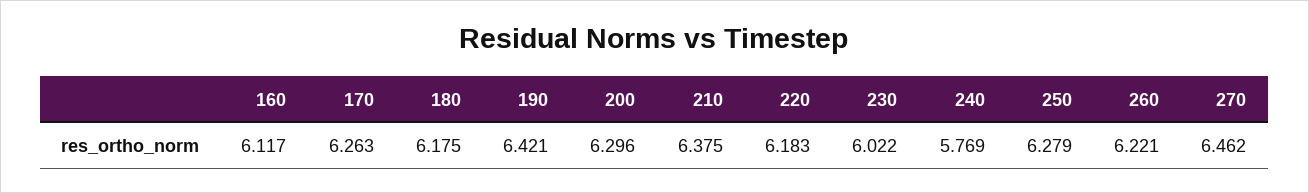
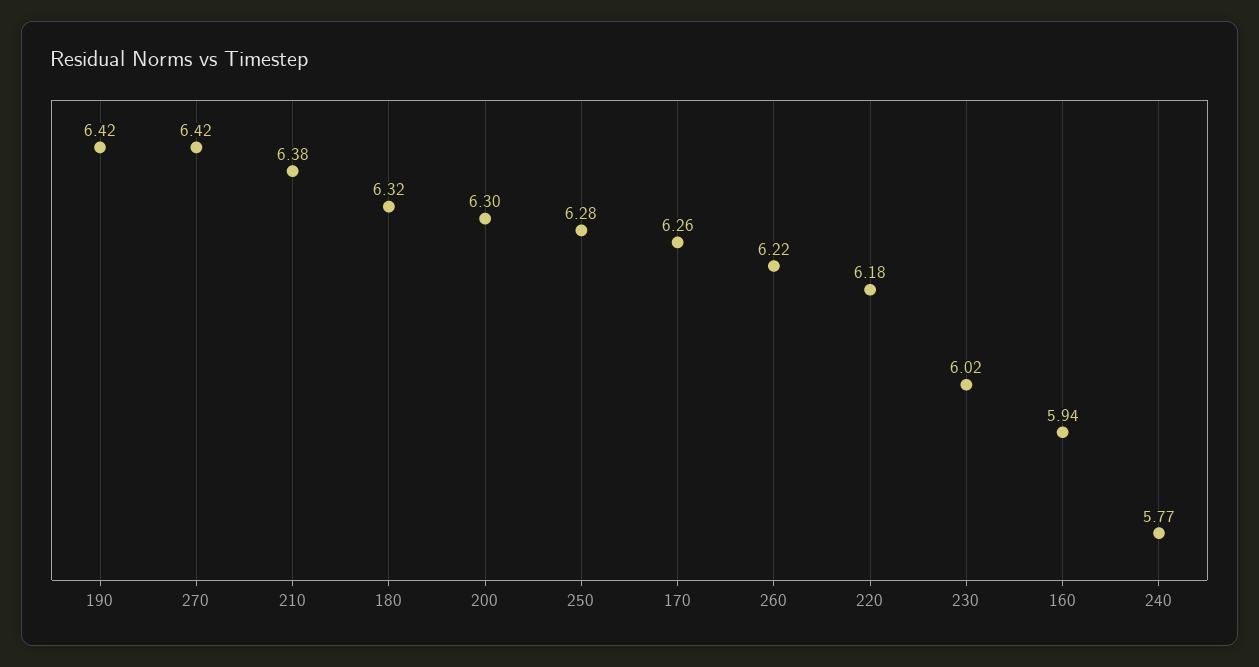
160: 6.117 -> 5.94
180: 6.175 -> 6.32
270: 6.462 -> 6.42

